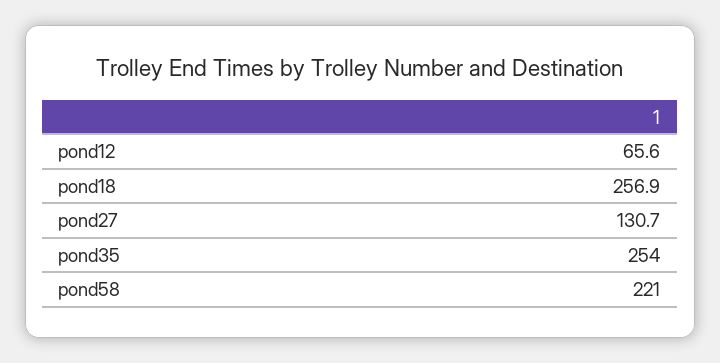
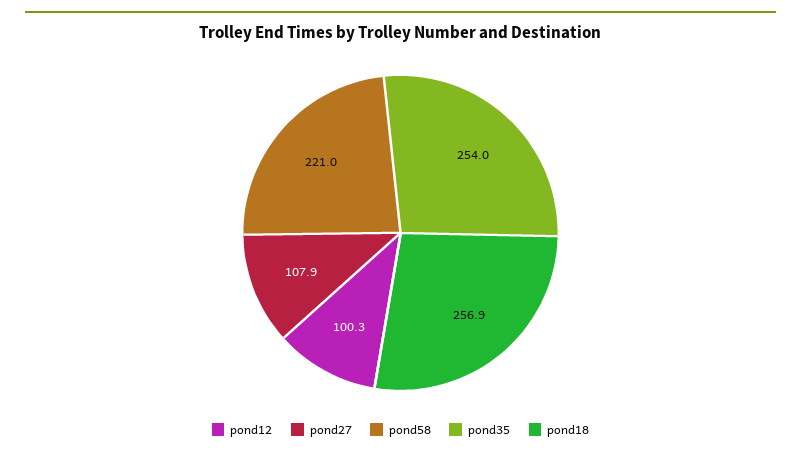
pond12: 65.6 -> 100.3
pond27: 130.7 -> 107.9

